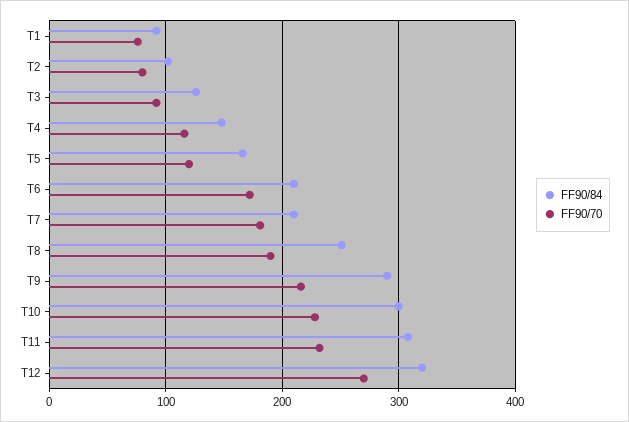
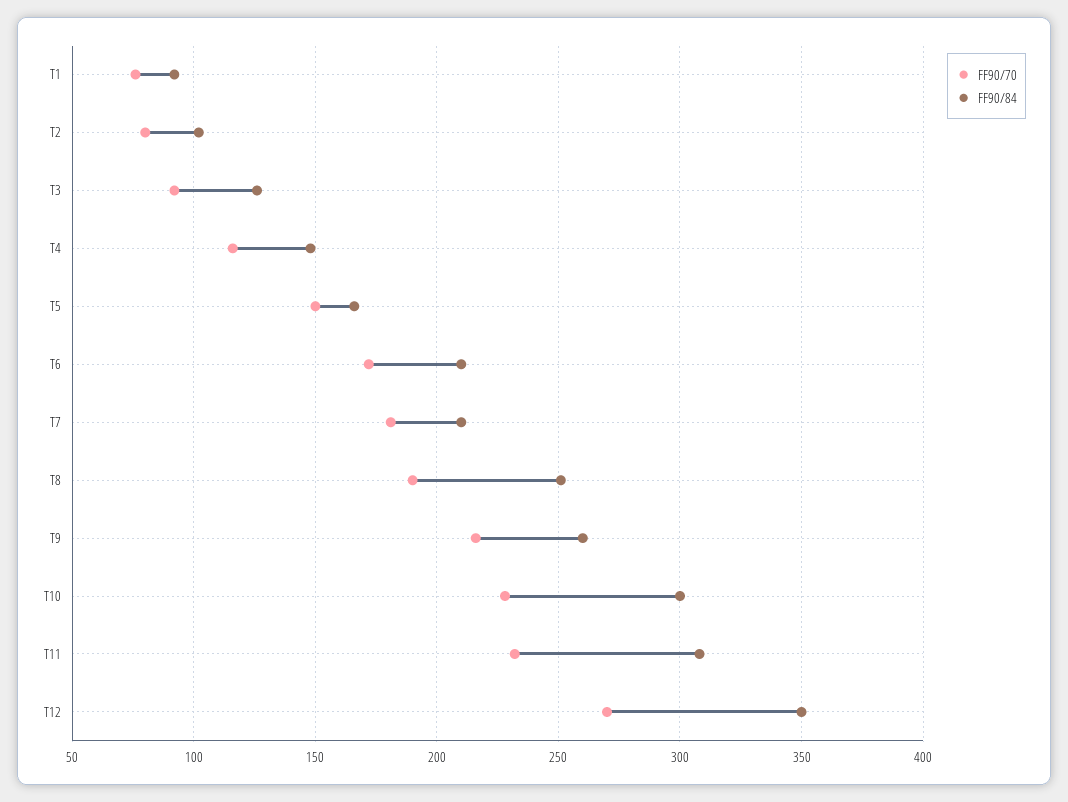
FF90/70, T5: 120 -> 150
FF90/84, T9: 290 -> 260
FF90/84, T12: 320 -> 350

